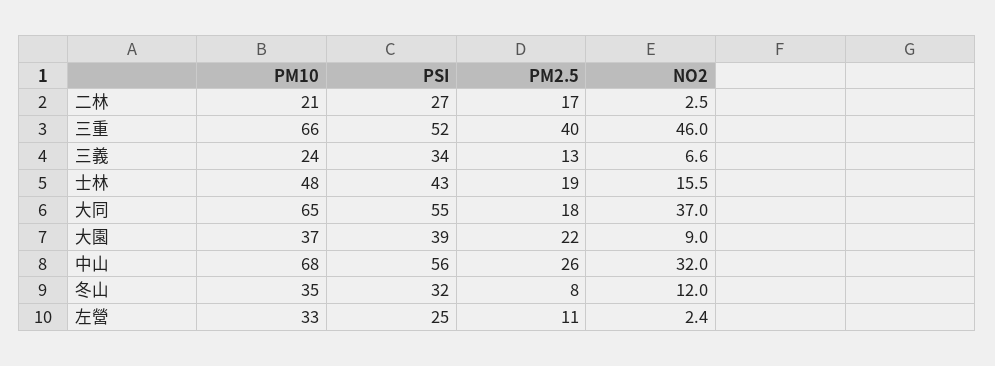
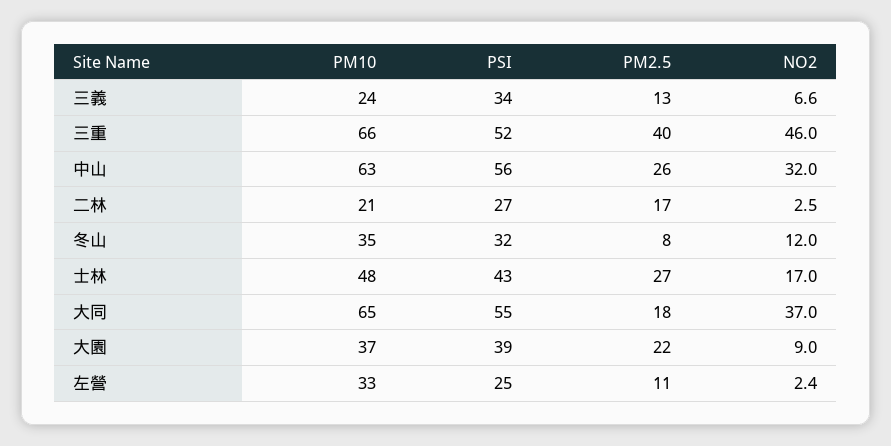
PM2.5, 士林: 19 -> 27
NO2, 士林: 15.5 -> 17
PM10, 中山: 68 -> 63

